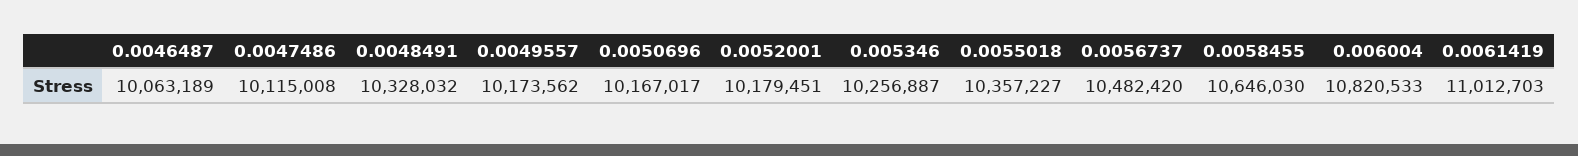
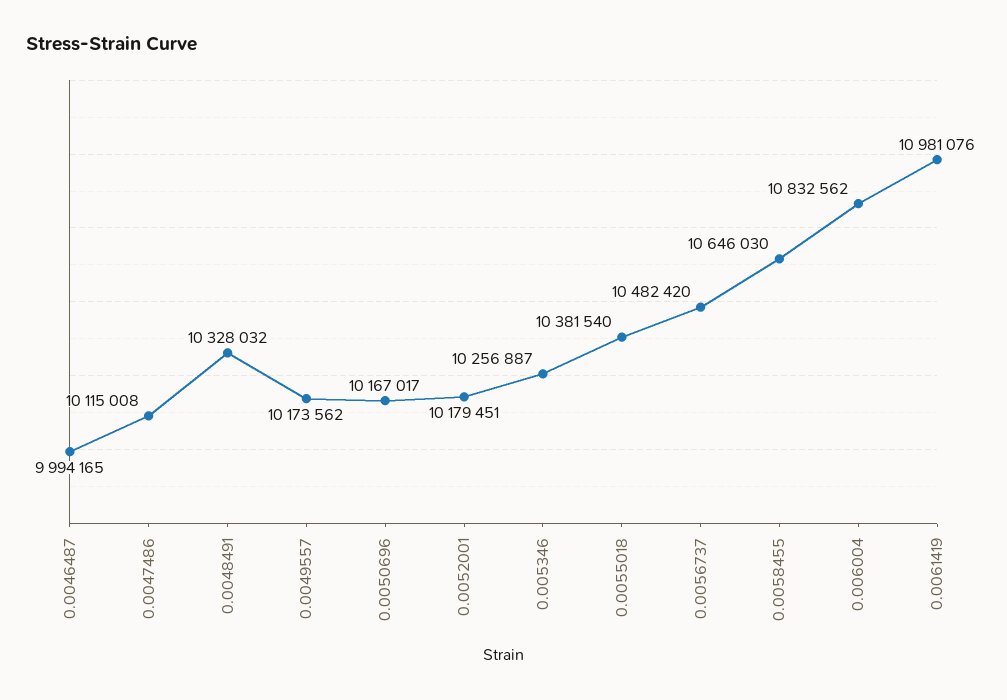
0.0046487: 10063189 -> 9994165
0.0055018: 10357227 -> 10381540
0.006004: 10820533 -> 10832562
0.0061419: 11012703 -> 10981076

